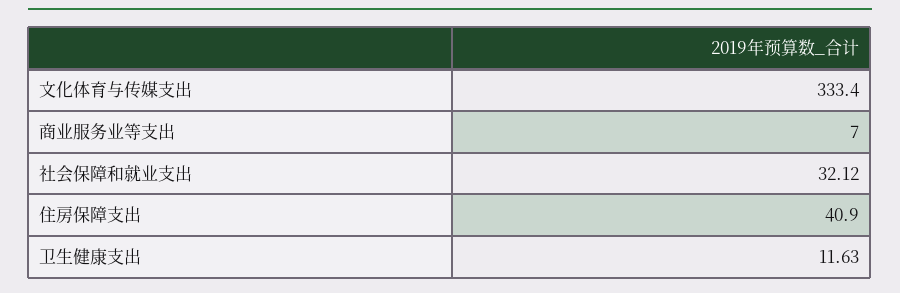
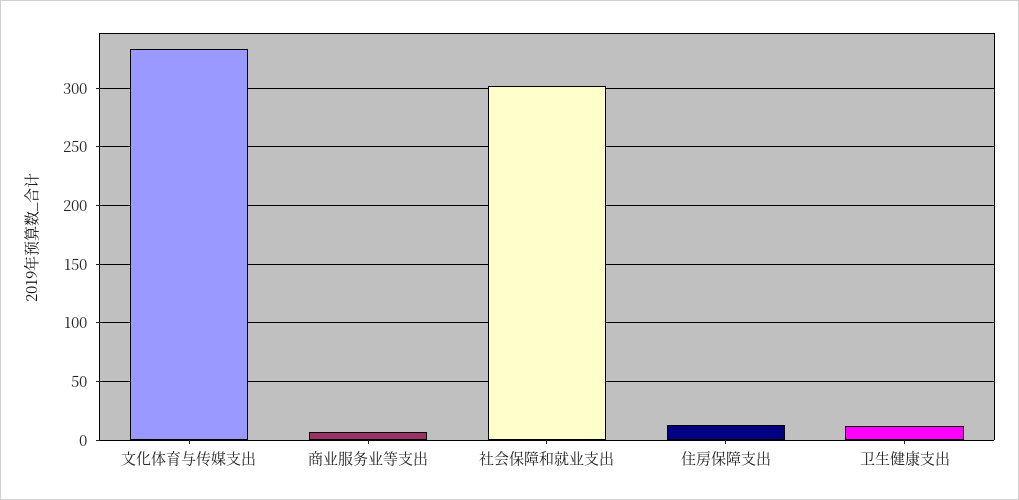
社会保障和就业支出: 32.12 -> 300
住房保障支出: 40.9 -> 10

